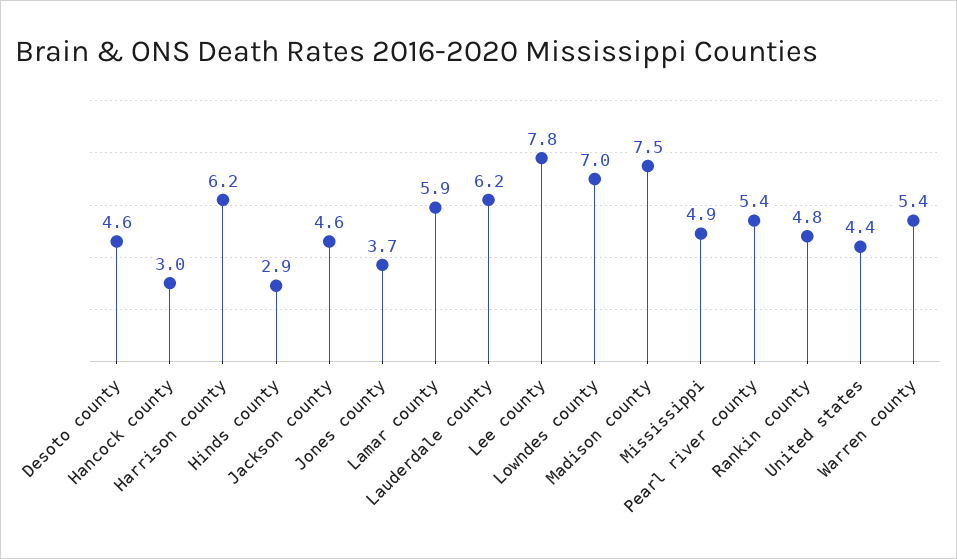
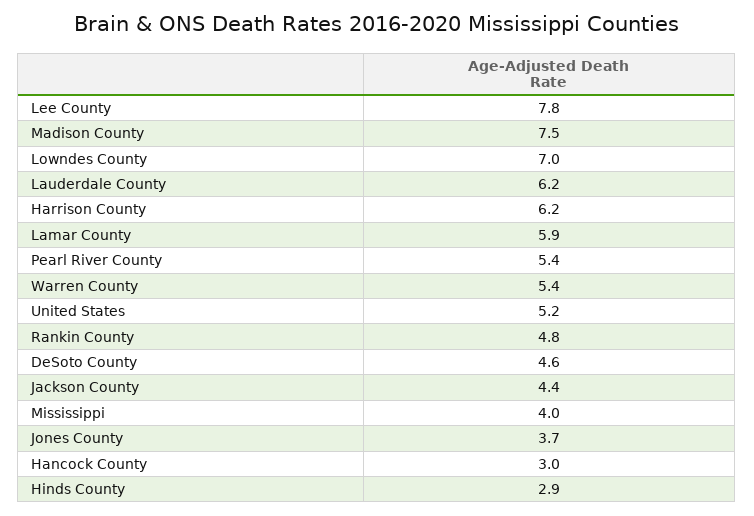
Jackson county: 4.6 -> 4.4
Mississippi: 4.9 -> 4
United states: 4.4 -> 5.2

